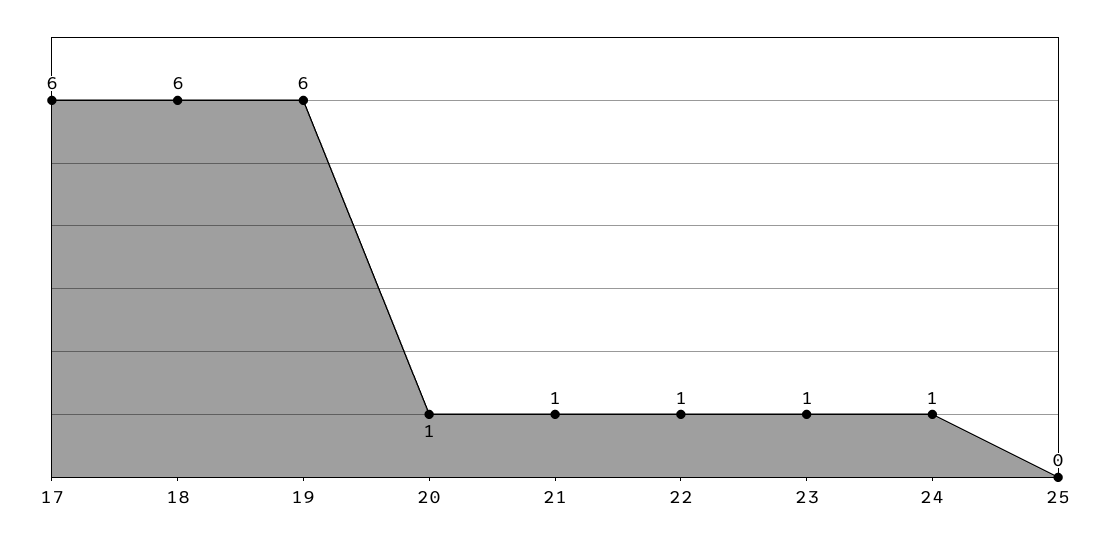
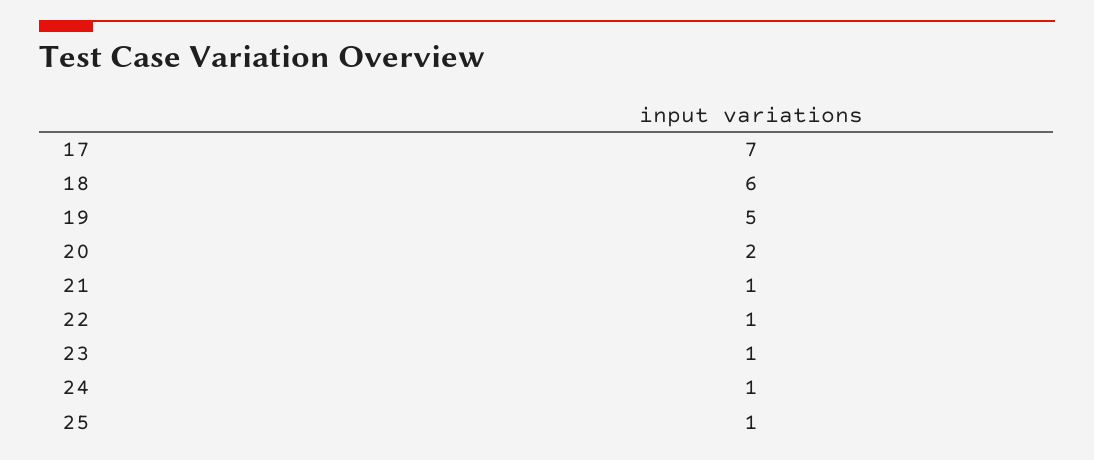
17: 6 -> 7
19: 6 -> 5
20: 1 -> 2
25: 0 -> 1

